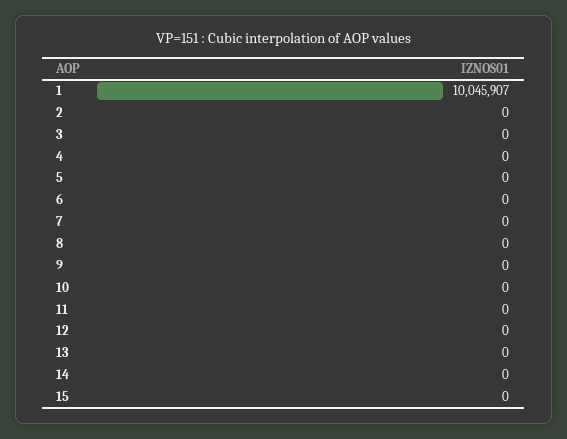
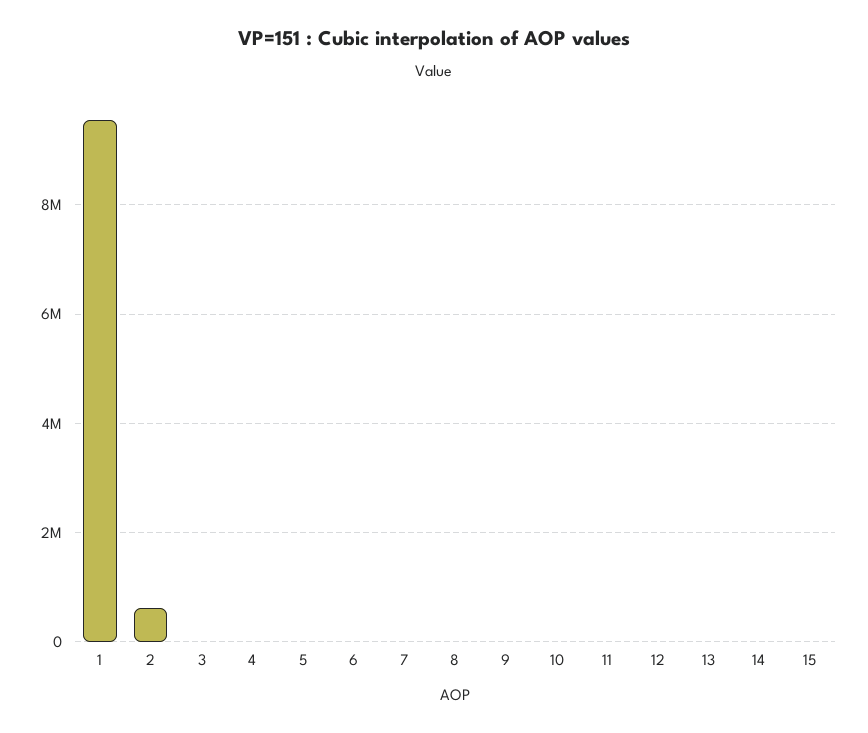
1: 10045907 -> 9600000
2: 0 -> 600000

